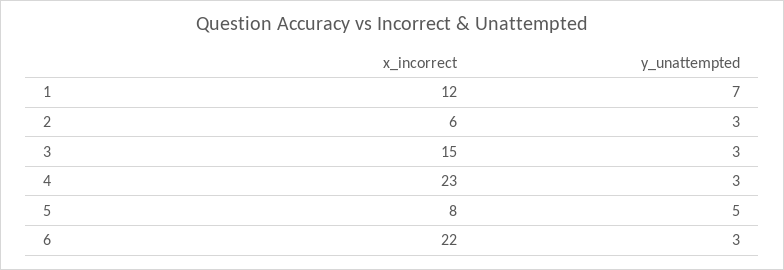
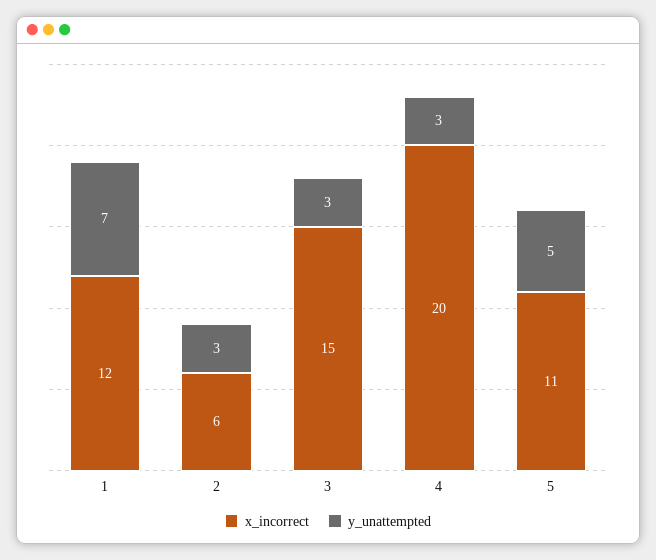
x_incorrect, 4: 23 -> 20
x_incorrect, 5: 8 -> 11
x_incorrect, 6: 22 -> none
y_unattempted, 6: 3 -> none

